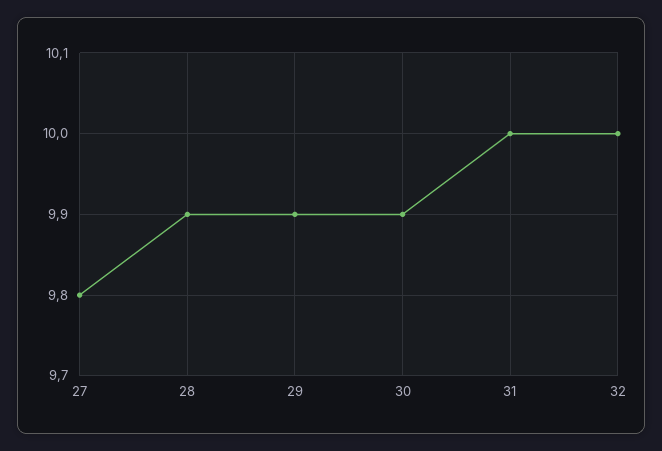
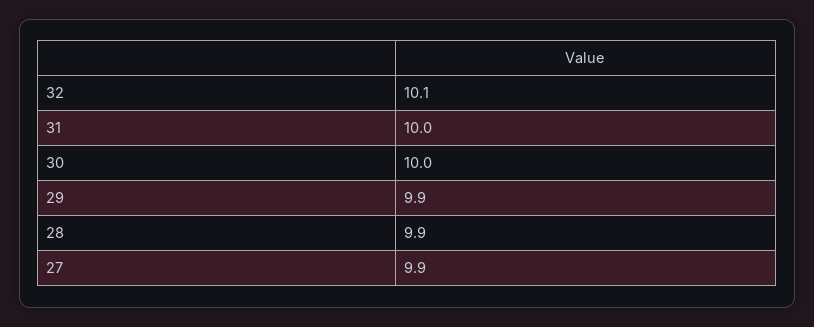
27: 9.8 -> 9.9
30: 9.9 -> 10
32: 10 -> 10.1

